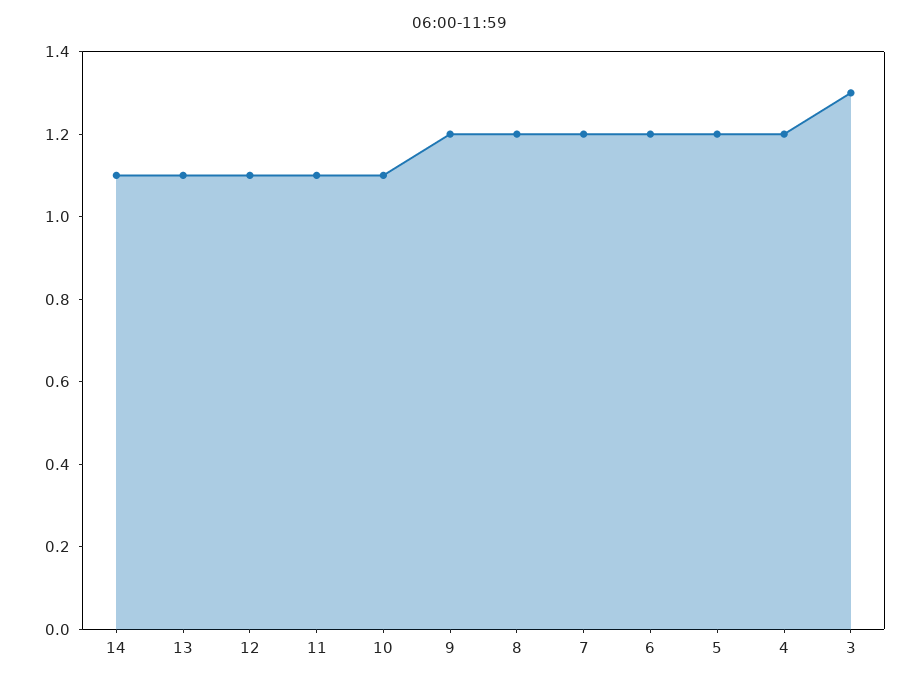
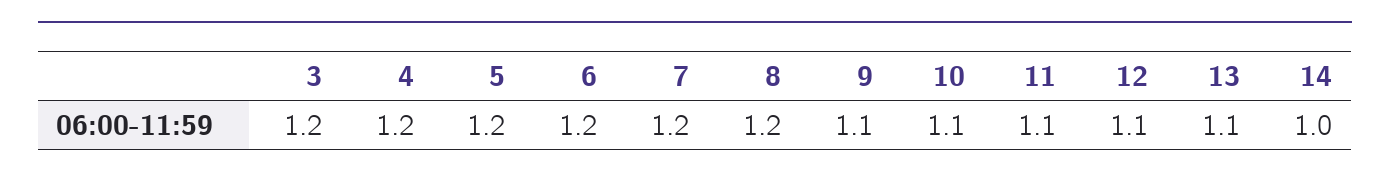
14: 1.1 -> 1
9: 1.2 -> 1.1
3: 1.3 -> 1.2

